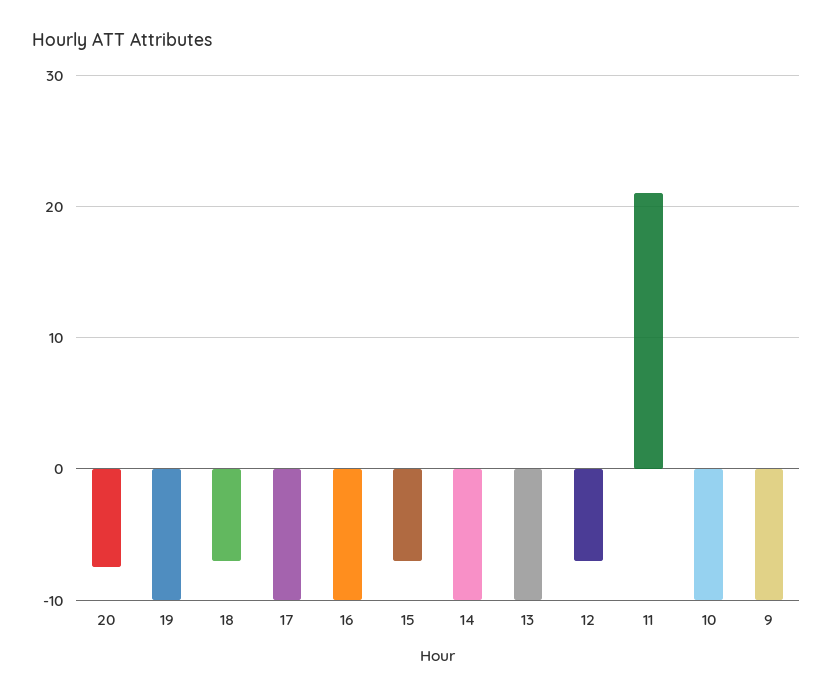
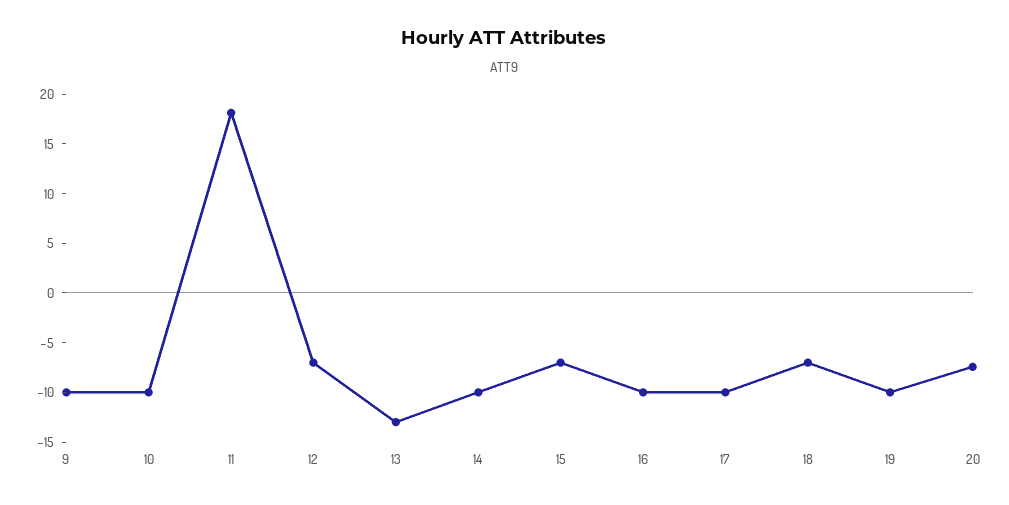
13: -10 -> -13
11: 21 -> 18

